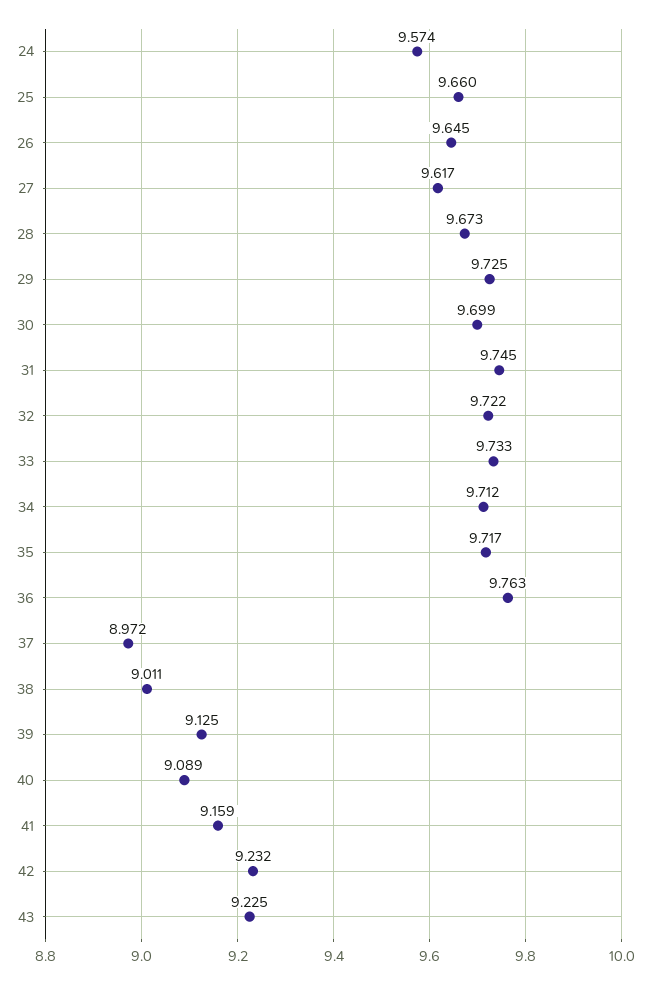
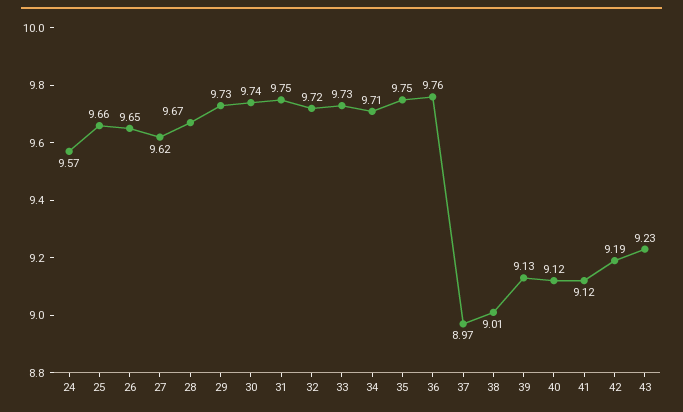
30: 9.699 -> 9.74
35: 9.717 -> 9.75
40: 9.089 -> 9.12
41: 9.159 -> 9.12
42: 9.232 -> 9.19

